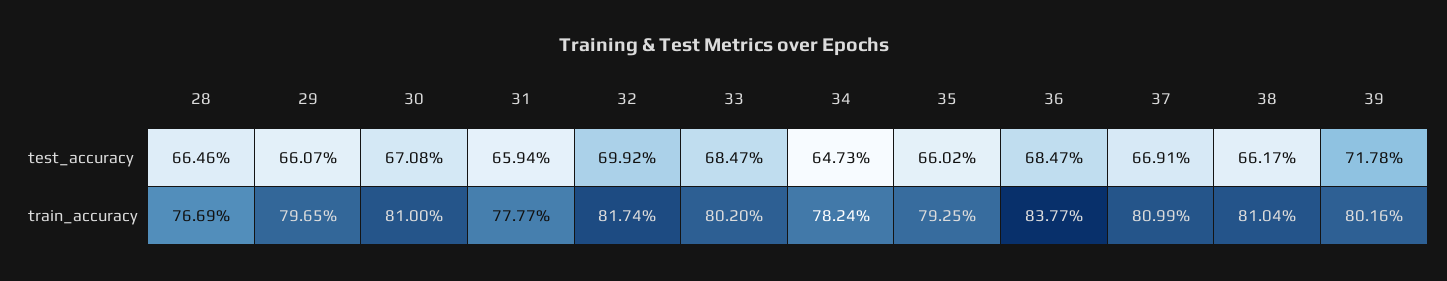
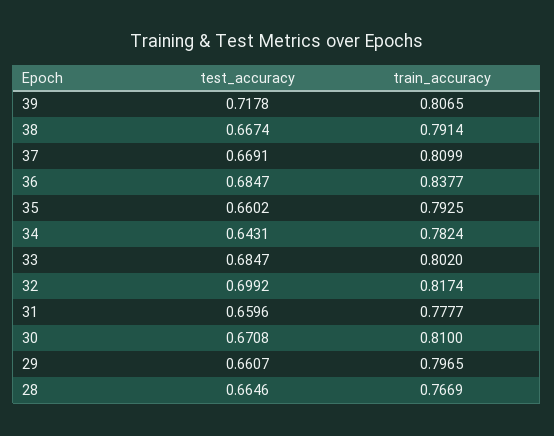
31, test_accuracy: 0.6594 -> 0.6596
34, test_accuracy: 0.6473 -> 0.6431
38, test_accuracy: 0.6617 -> 0.6674
38, train_accuracy: 0.8104 -> 0.7914
39, train_accuracy: 0.8016 -> 0.8065

